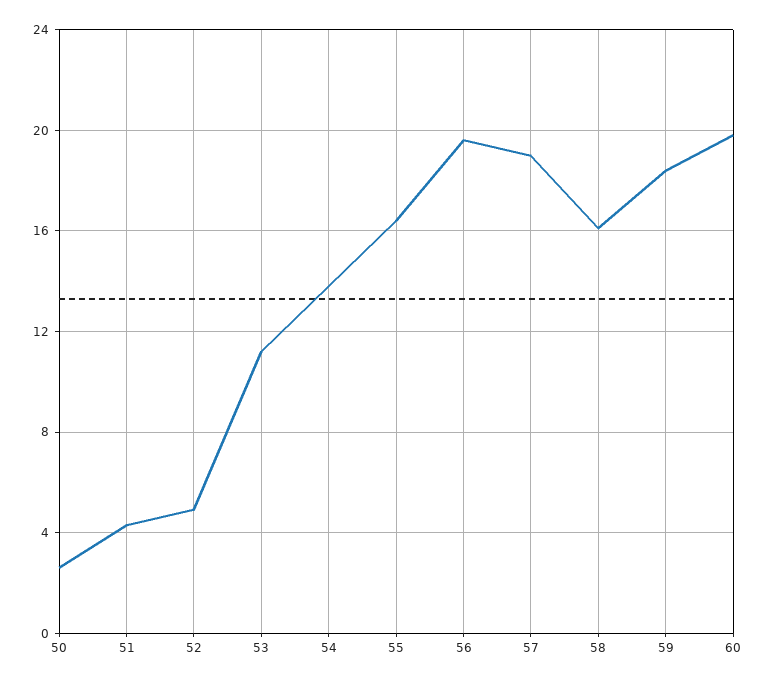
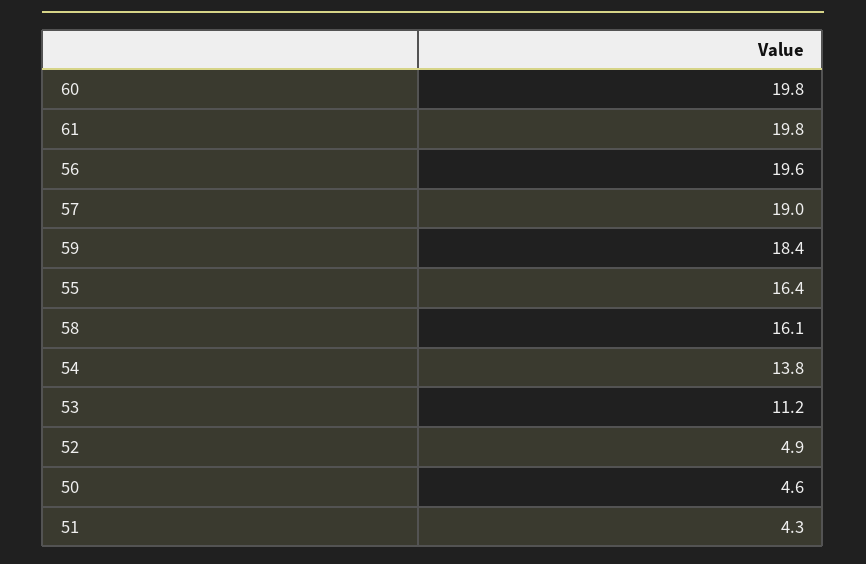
50: 2.5 -> 4.6
61: none -> 19.8

